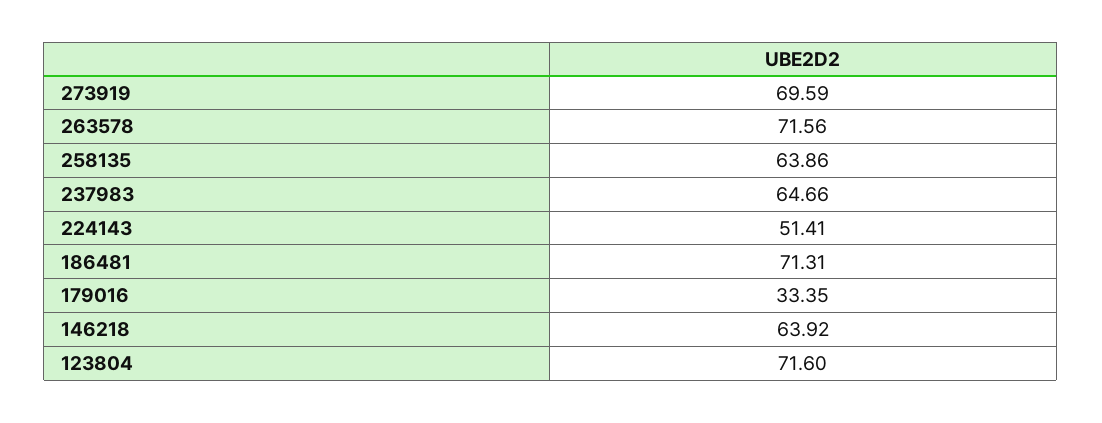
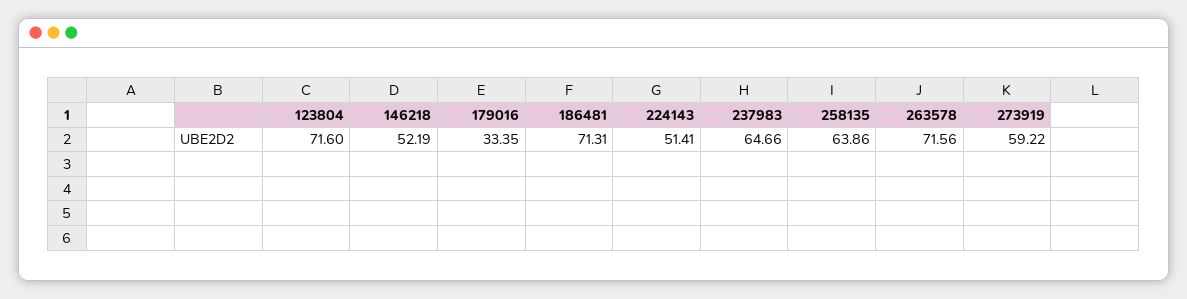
273919: 69.59 -> 59.22
146218: 63.92 -> 52.19

